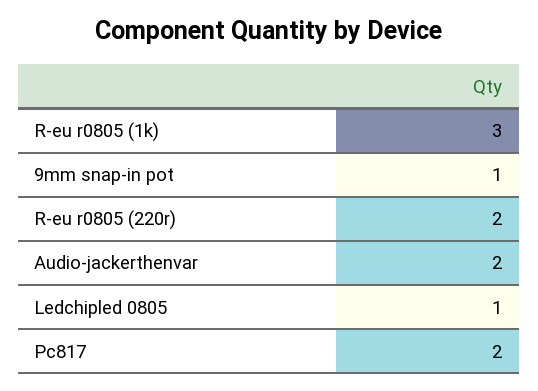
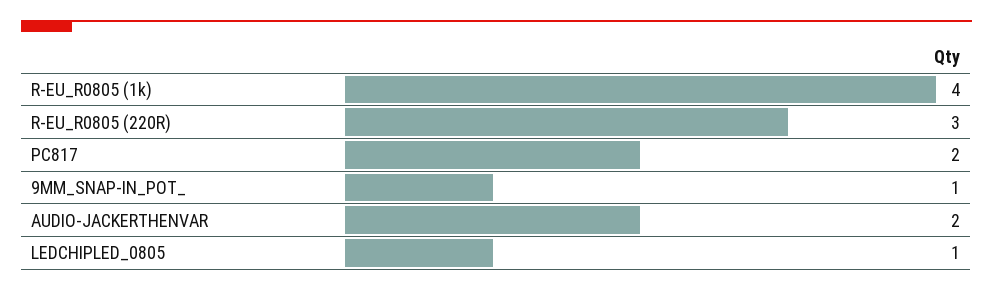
R-eu r0805 (1k): 3 -> 4
R-eu r0805 (220r): 2 -> 3

